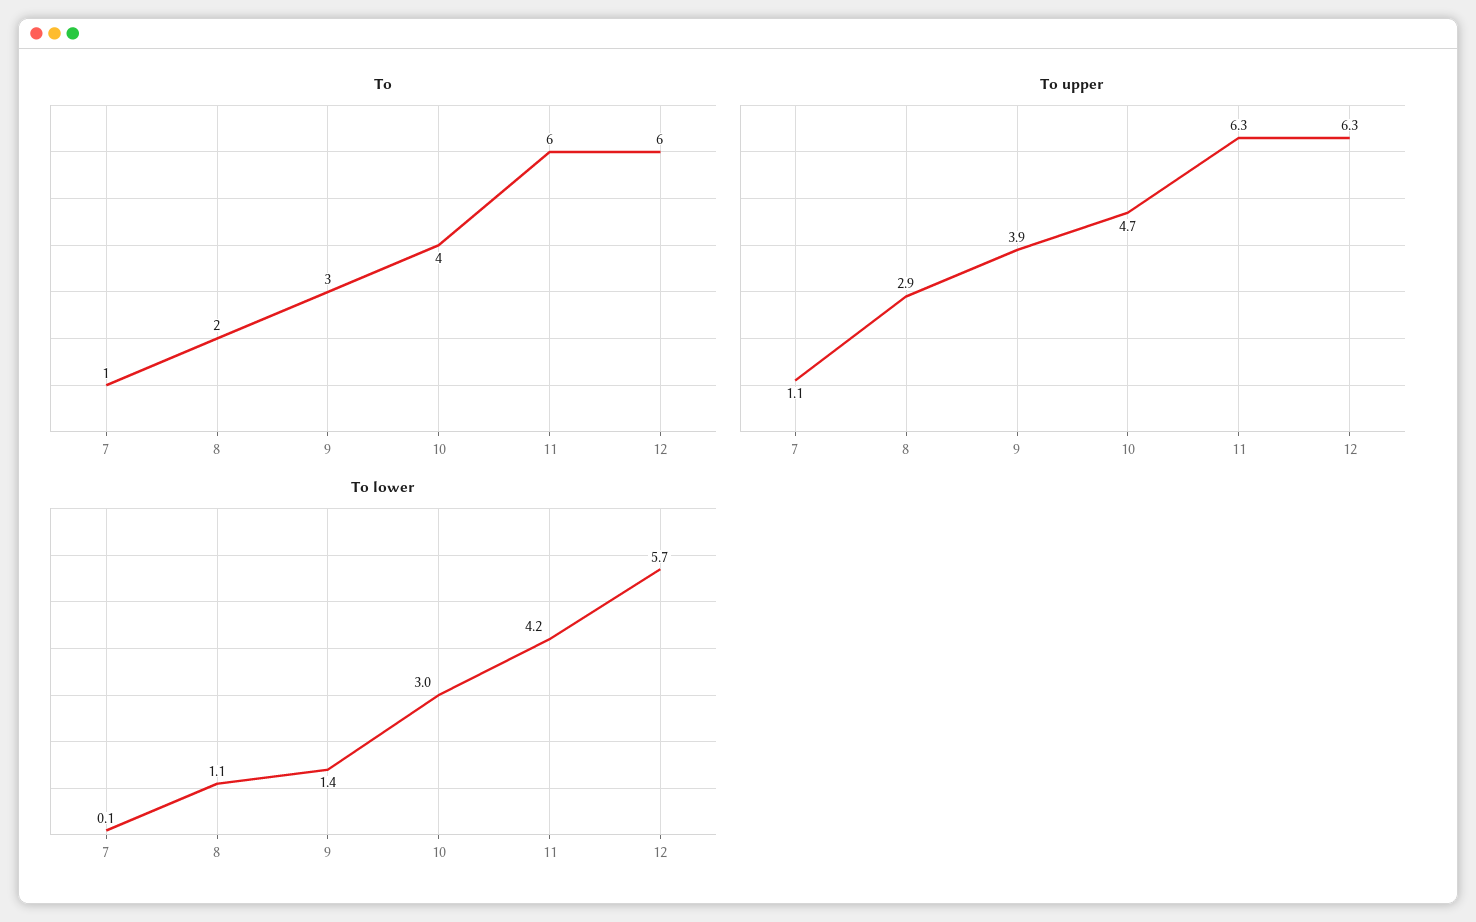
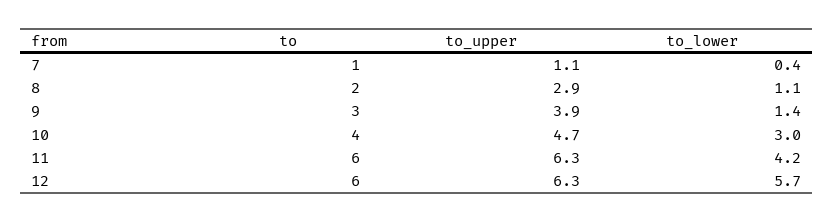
To lower, 7: 0.1 -> 0.4

